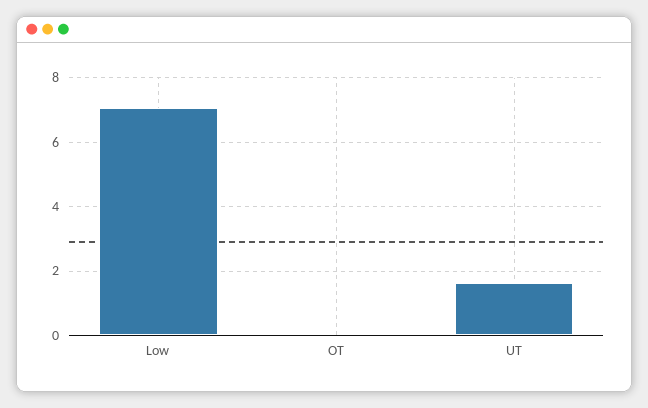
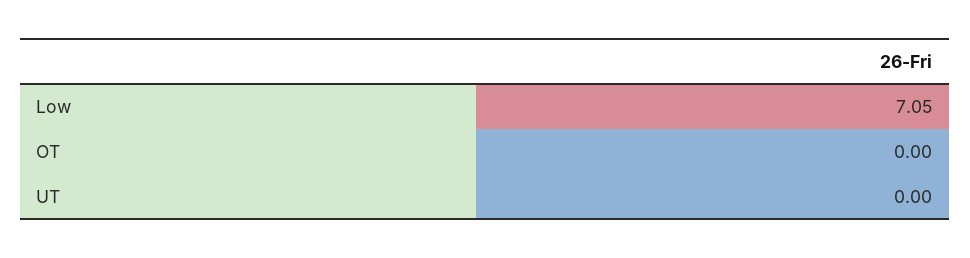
UT: 1.6 -> 0

